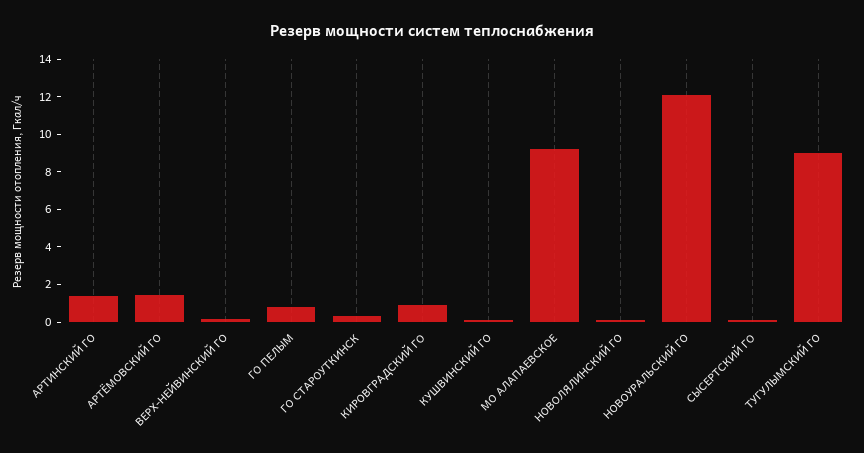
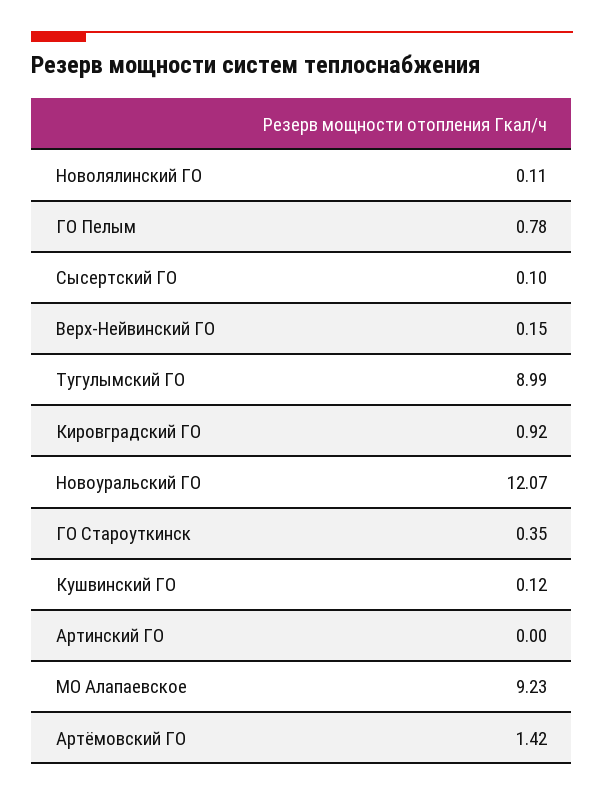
АРТИНСКИЙ ГО: 1.5 -> 0

